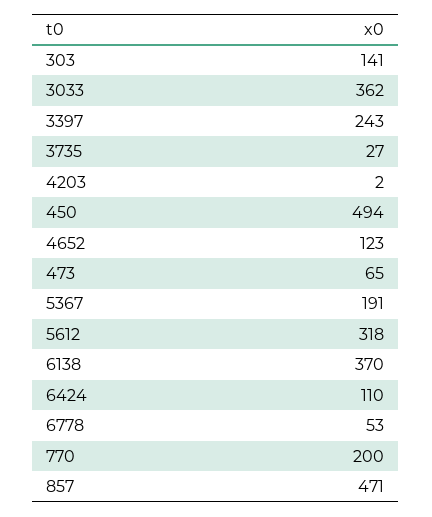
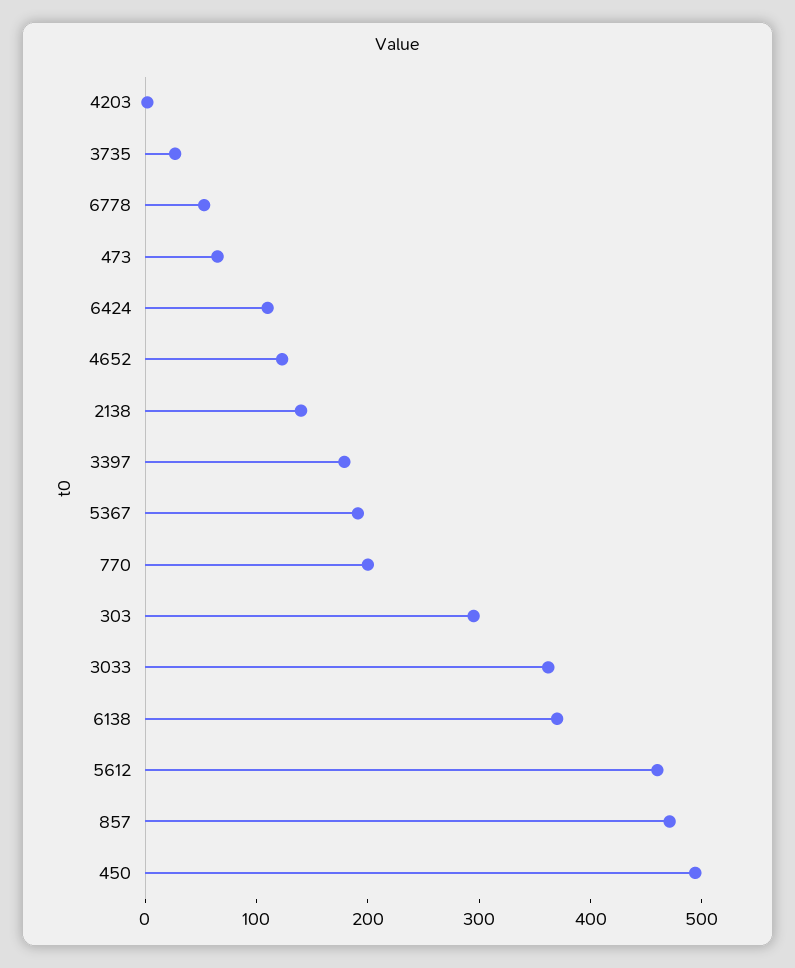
303: 141 -> 300
3397: 243 -> 180
5612: 318 -> 460
2138: none -> 140

